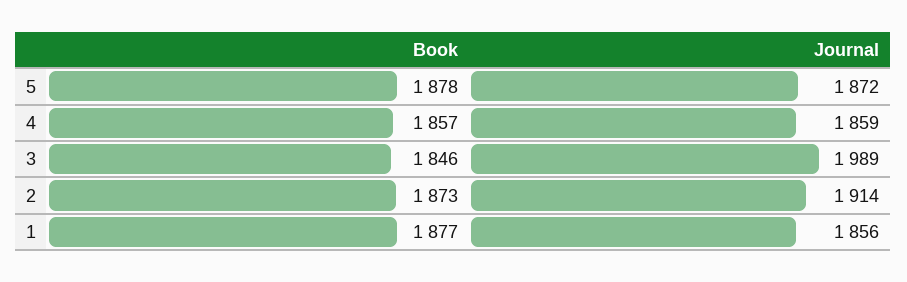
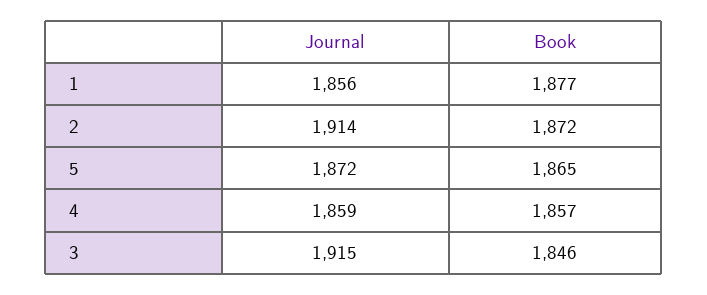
Book, 5: 1878 -> 1865
Journal, 3: 1989 -> 1915
Book, 2: 1873 -> 1872

